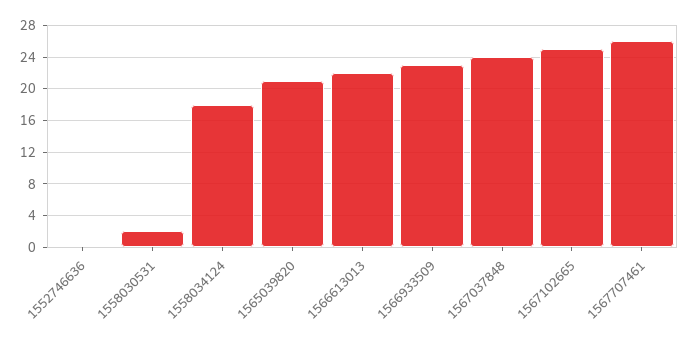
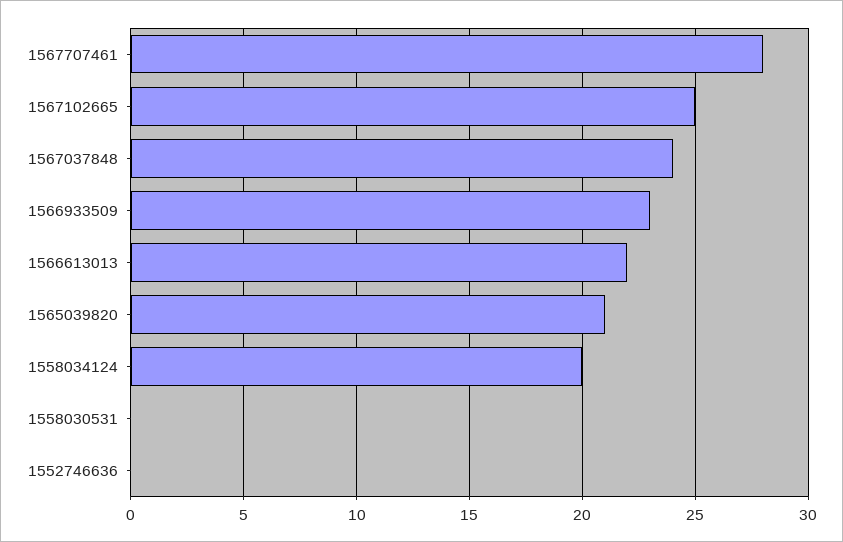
1558030531: 2 -> 0
1558034124: 18 -> 20
1567707461: 26 -> 28

